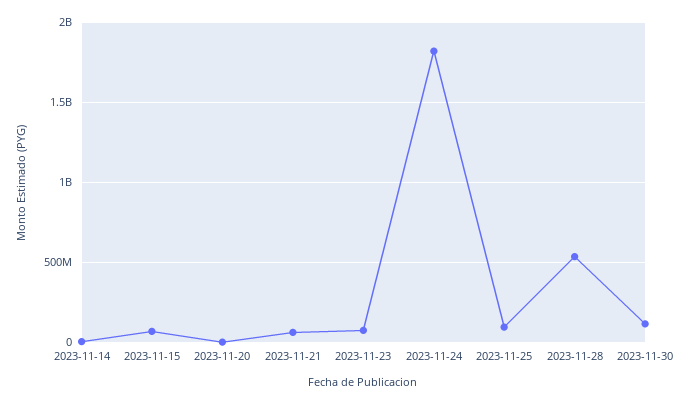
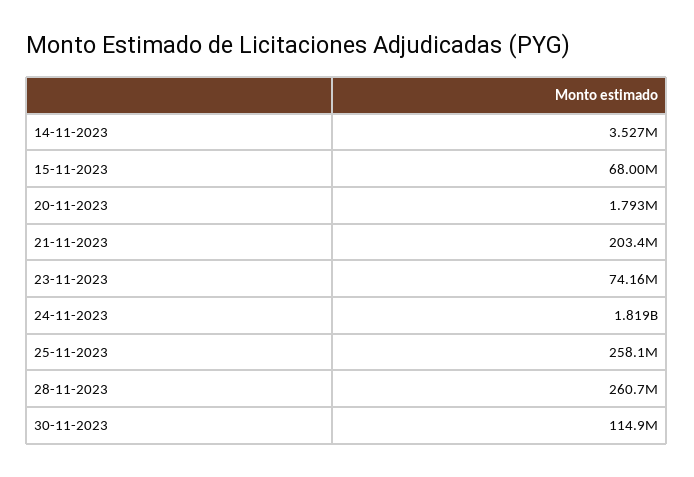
2023-11-21: 50000000 -> 203400000
2023-11-25: 100000000 -> 258100000
2023-11-28: 550000000 -> 260700000

